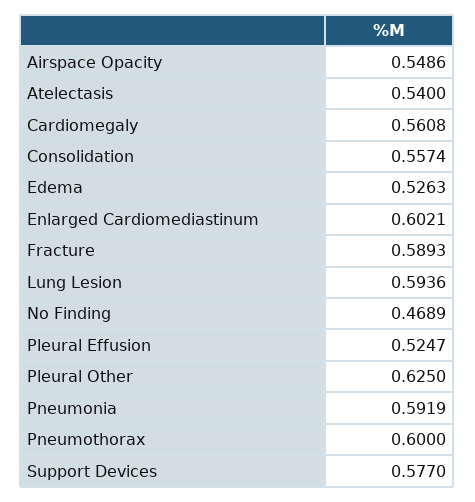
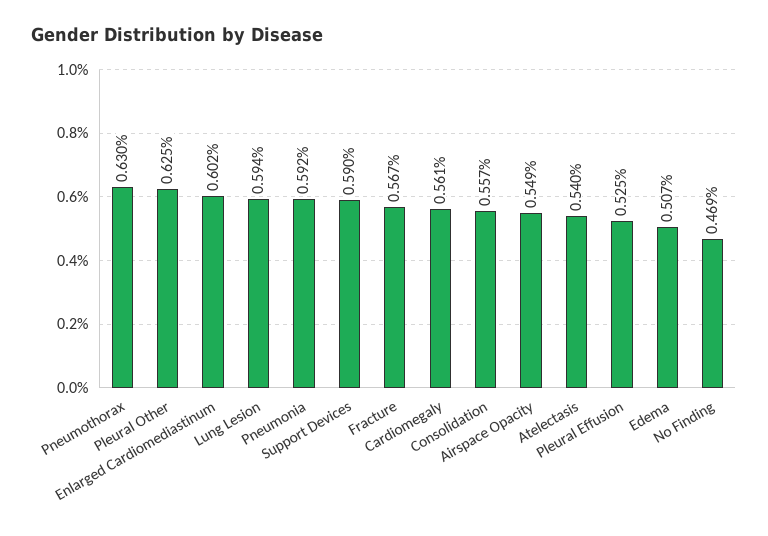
Edema: 0.5263 -> 0.507
Fracture: 0.5893 -> 0.567
Pneumothorax: 0.6 -> 0.63
Support Devices: 0.577 -> 0.59

